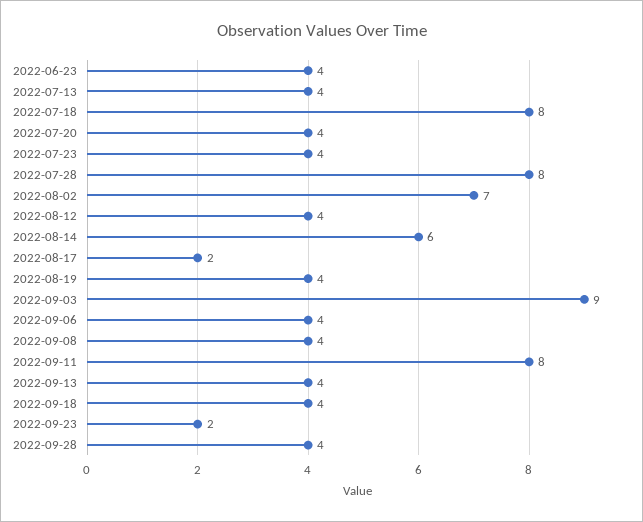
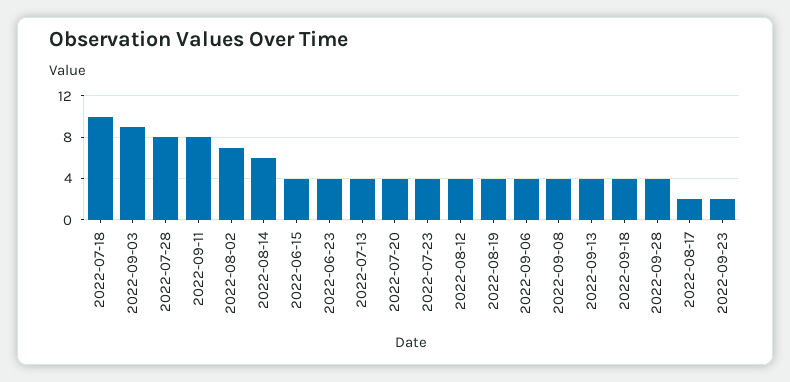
2022-07-18: 8 -> 10
2022-06-15: none -> 4

